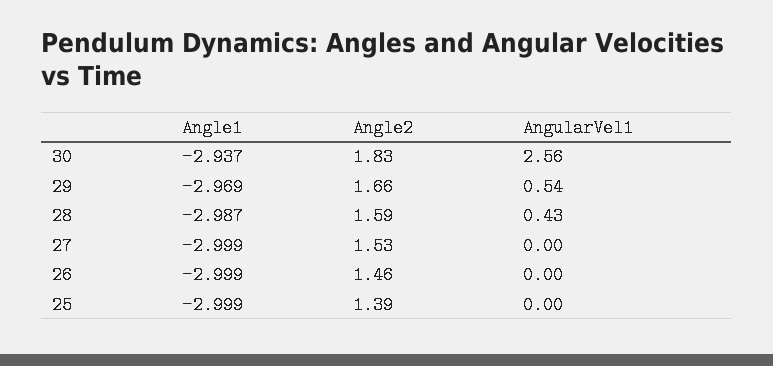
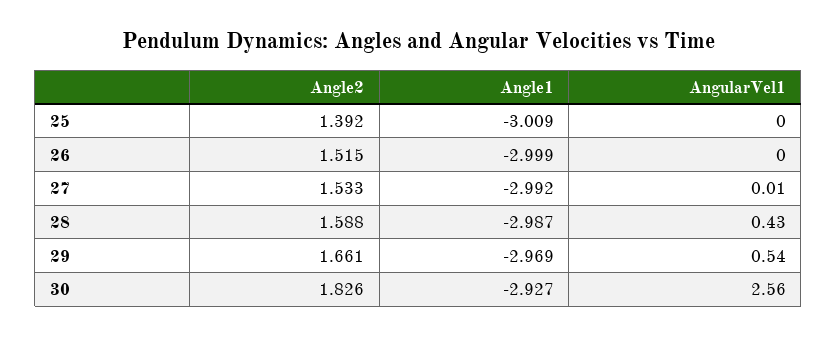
Angle1, 30: -2.937 -> -2.927
Angle1, 27: -2.999 -> -2.992
AngularVel1, 27: 0 -> 0.01
Angle2, 26: 1.46 -> 1.515
Angle1, 25: -2.999 -> -3.009

